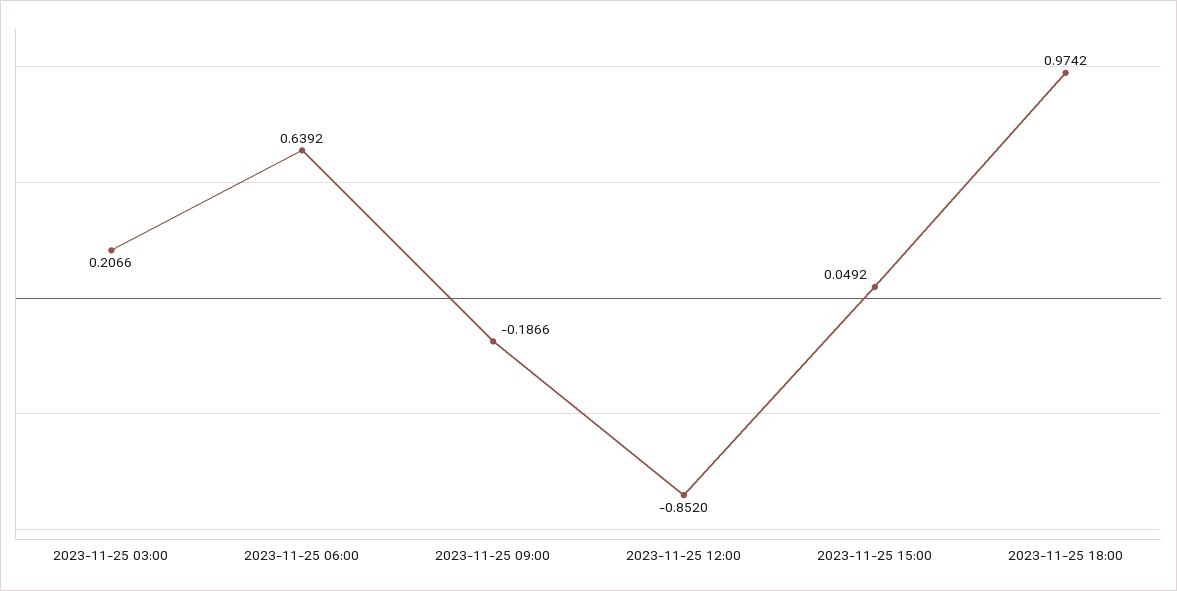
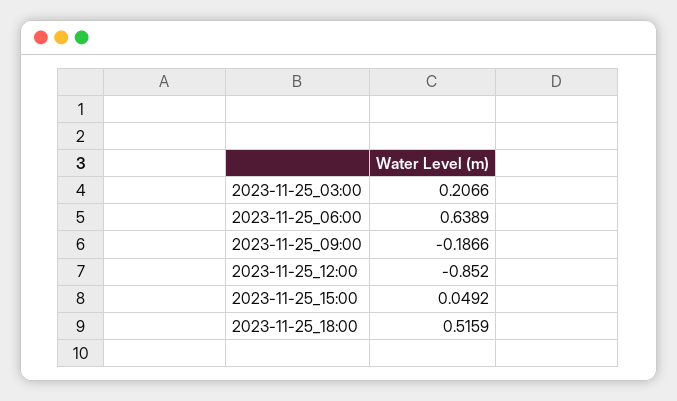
2023-11-25 06:00: 0.6392 -> 0.6389
2023-11-25 18:00: 0.9742 -> 0.5159

